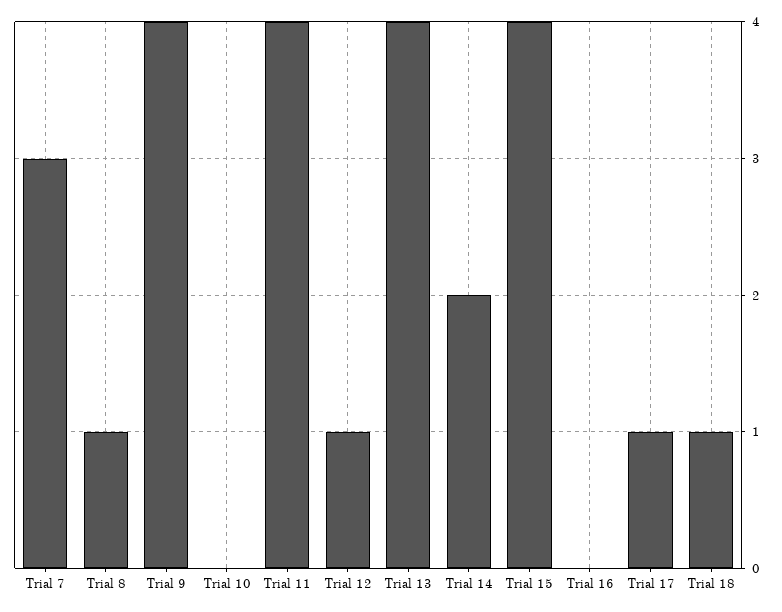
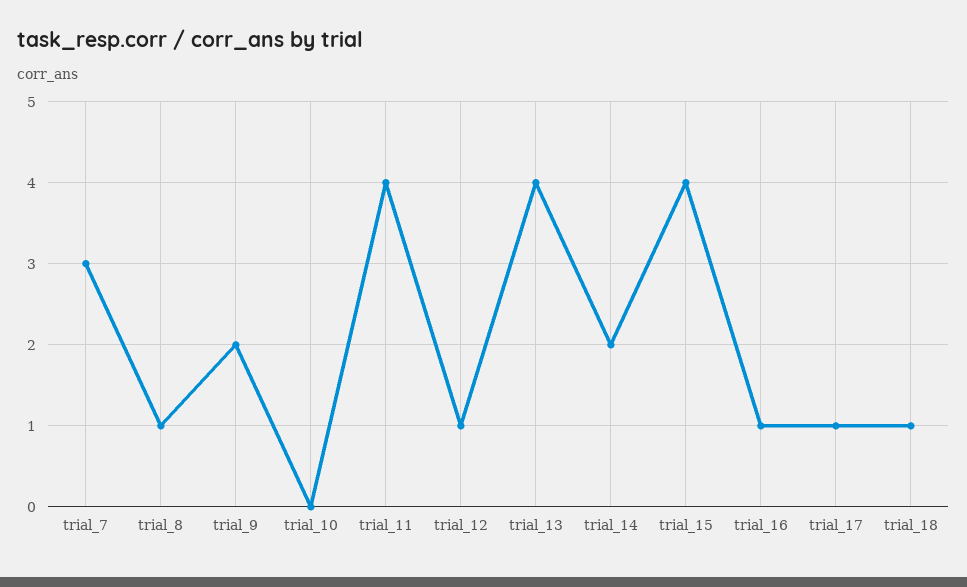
Trial 9: 4 -> 2
Trial 16: 0 -> 1

